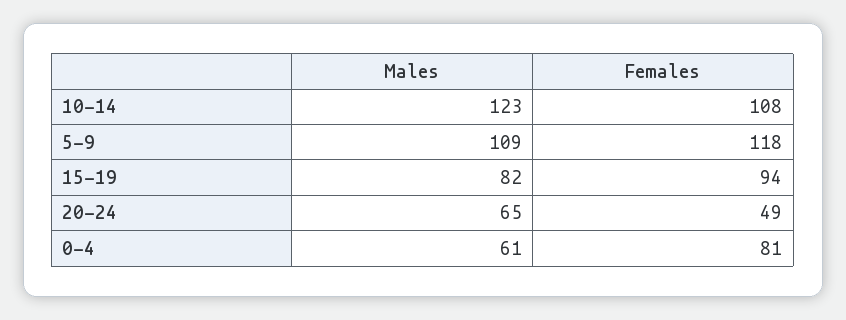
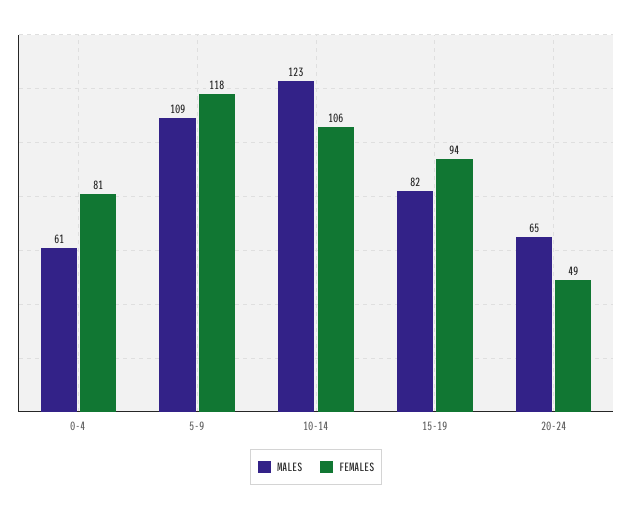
Females, 10-14: 108 -> 106

